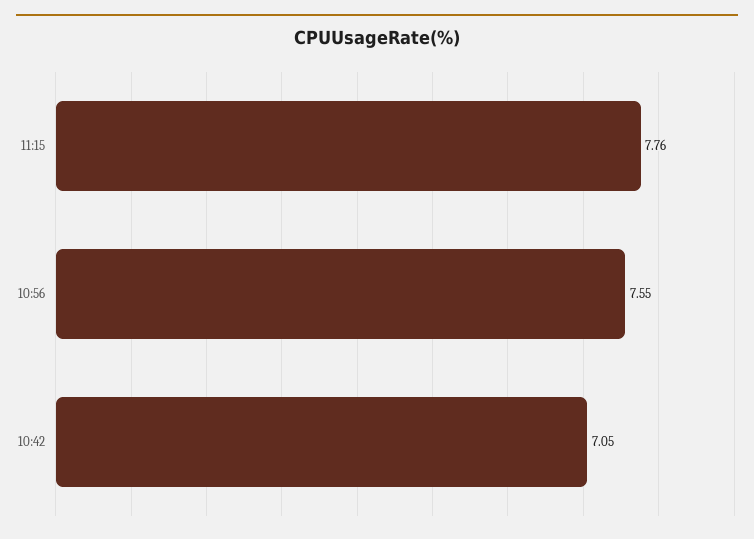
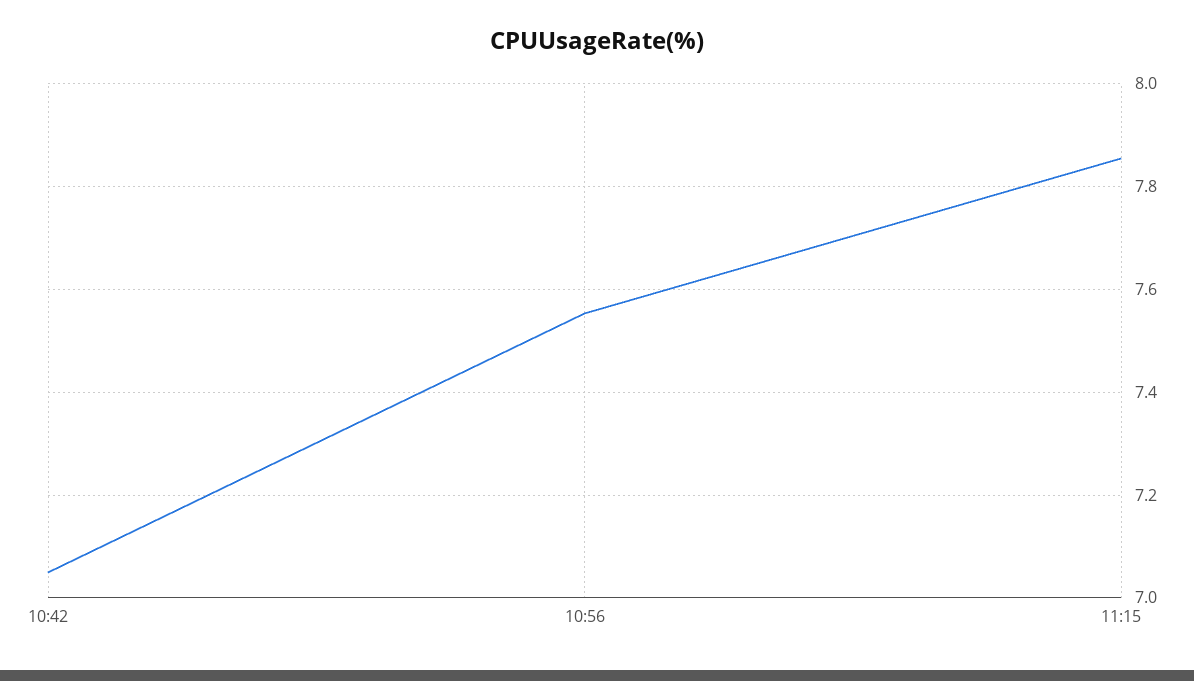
11:15: 7.76 -> 7.86

